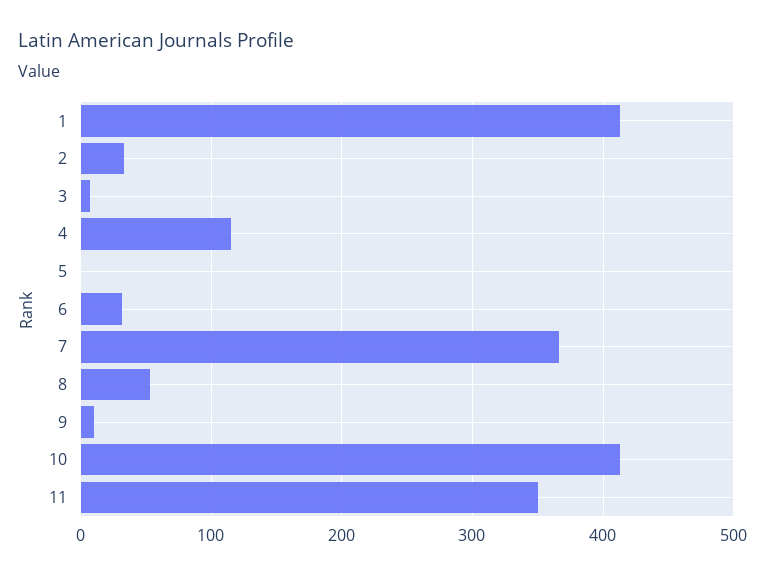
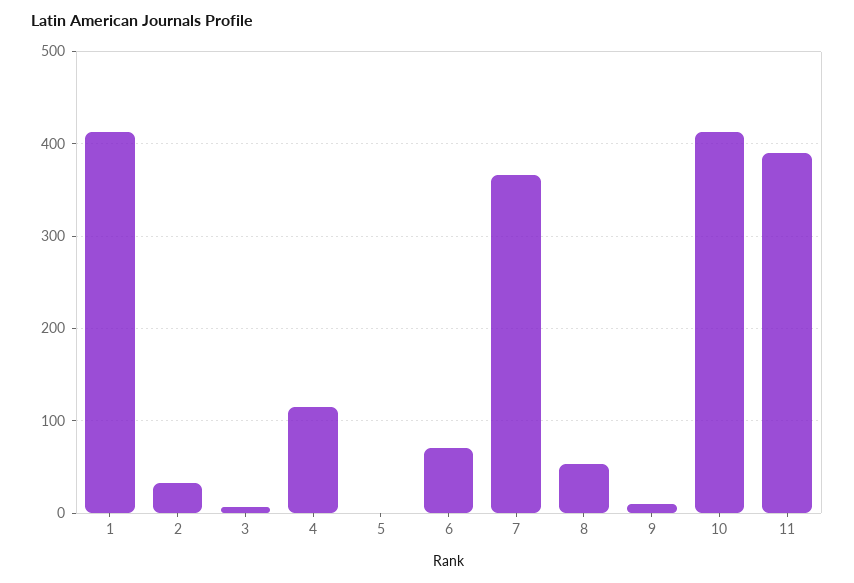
6: 30 -> 70
11: 350 -> 390

